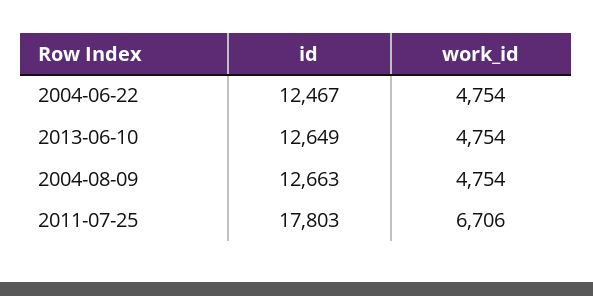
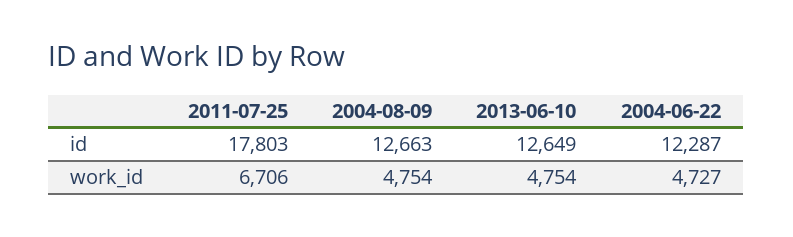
id, 2004-06-22: 12467 -> 12287
work_id, 2004-06-22: 4754 -> 4727

